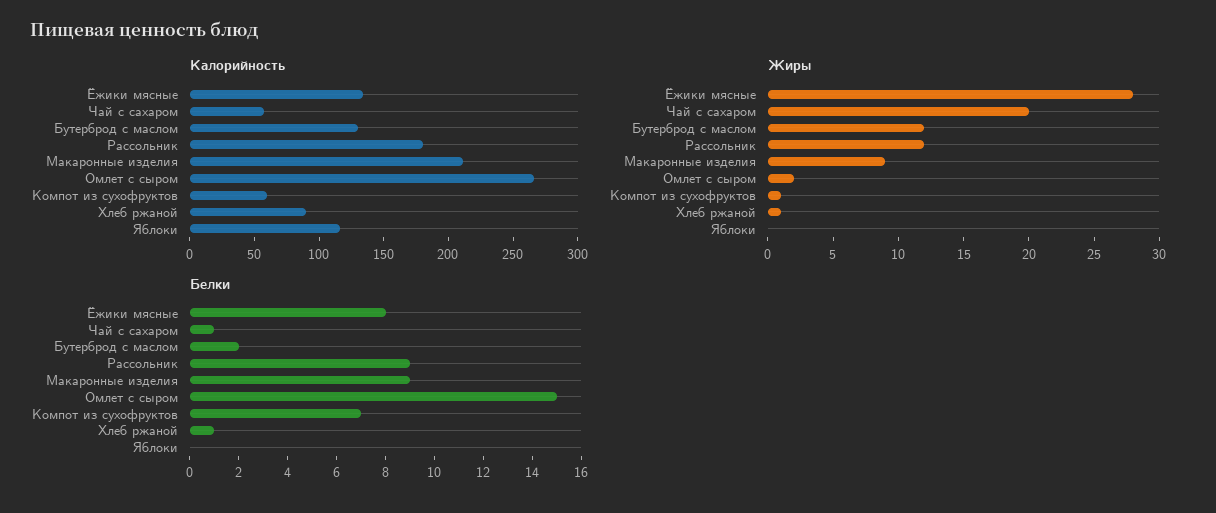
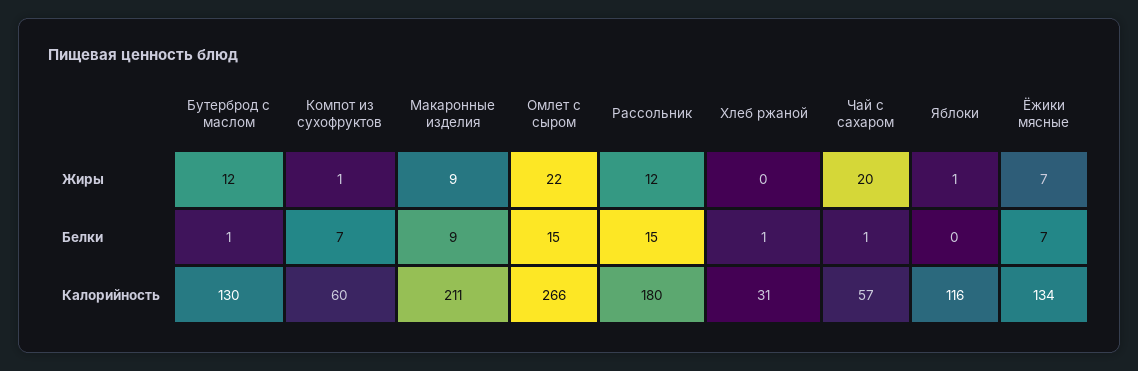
Калорийность, Хлеб ржаной: 90 -> 31
Жиры, Ёжики мясные: 28 -> 7
Жиры, Омлет с сыром: 2 -> 22
Жиры, Хлеб ржаной: 1 -> 0
Жиры, Яблоки: 0 -> 1
Белки, Ёжики мясные: 8 -> 7
Белки, Бутерброд с маслом: 2 -> 1
Белки, Рассольник: 9 -> 15

